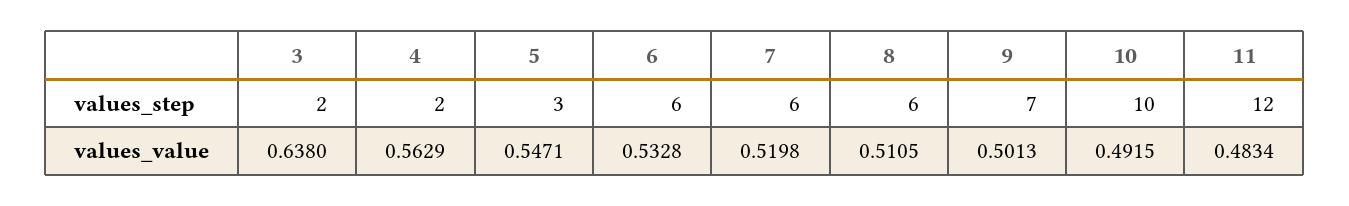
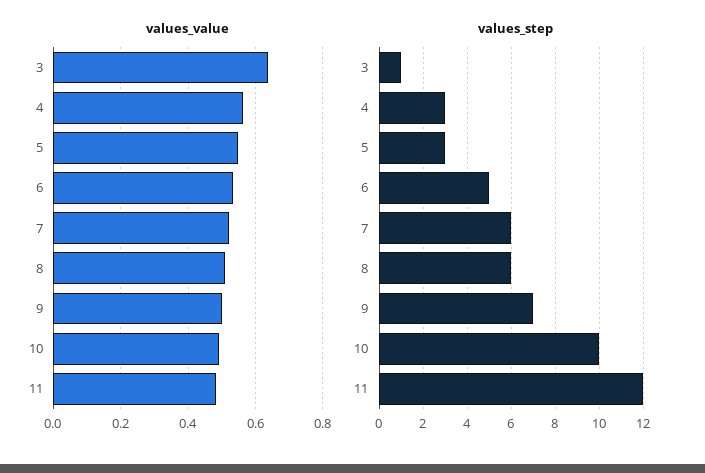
values_step, 3: 2 -> 1
values_step, 4: 2 -> 3
values_step, 6: 6 -> 5

